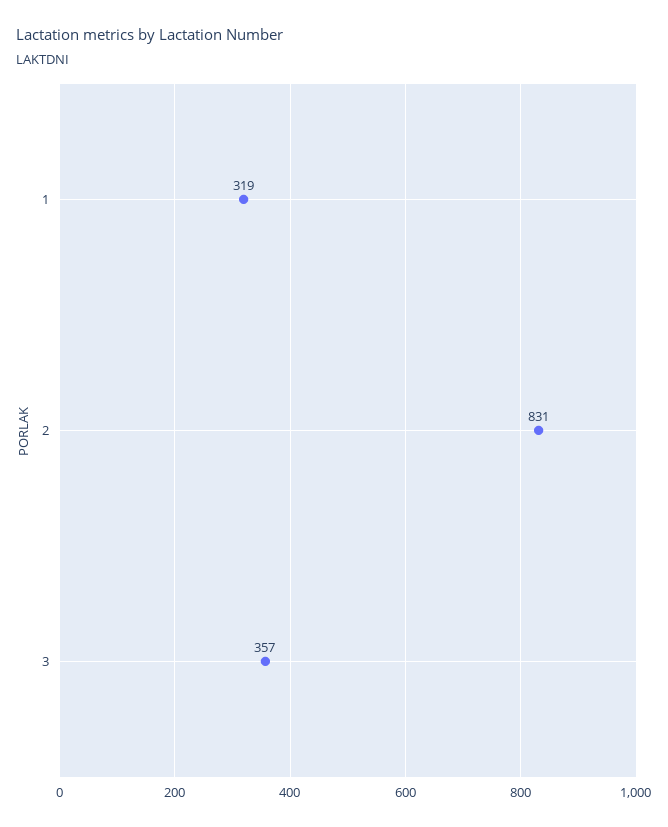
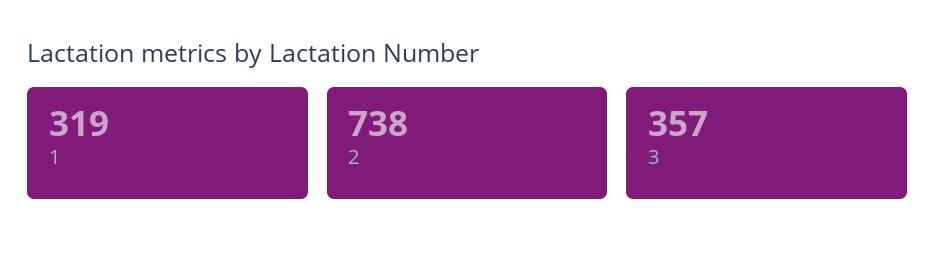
2: 831 -> 738

